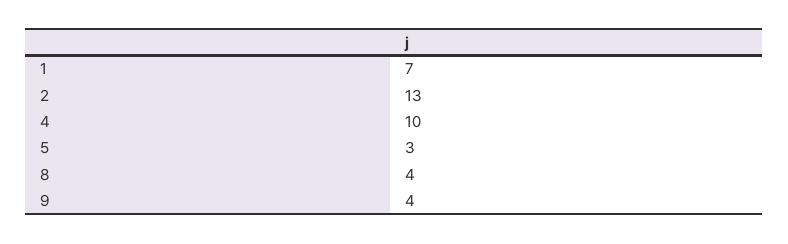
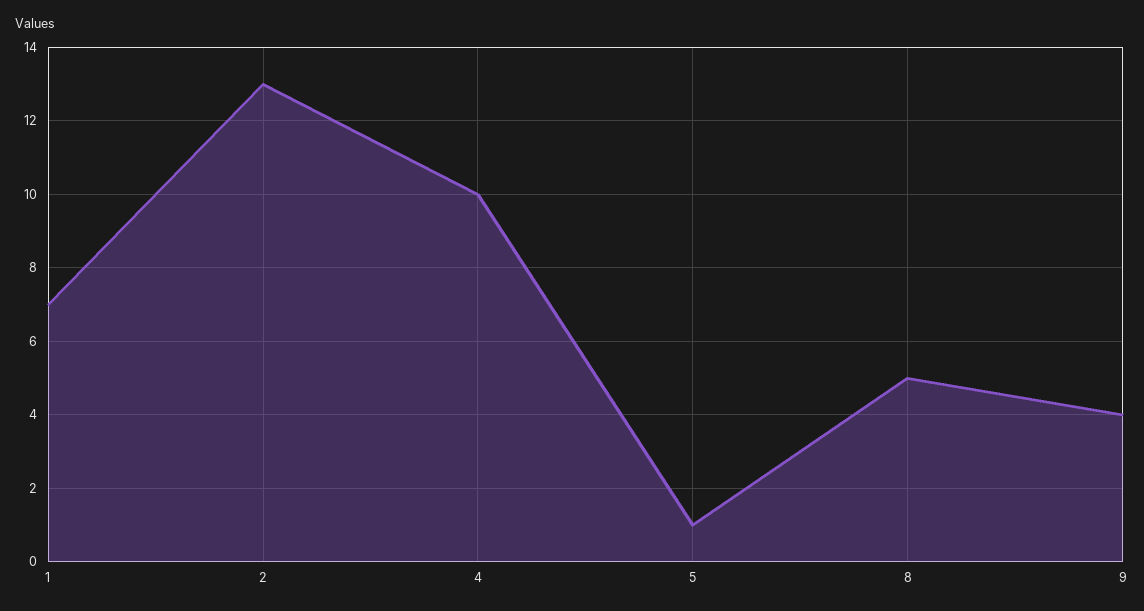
5: 3 -> 1
8: 4 -> 5

